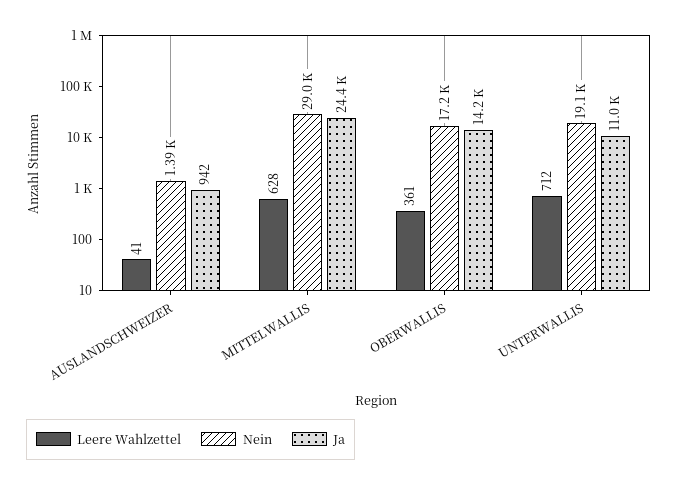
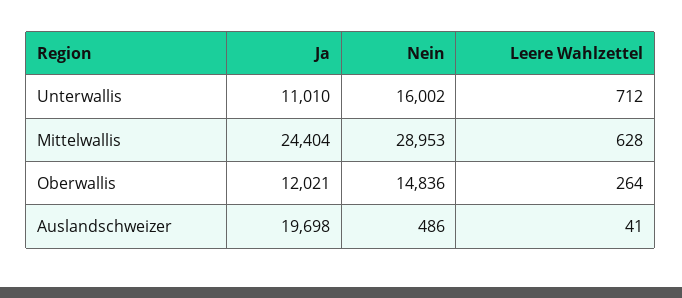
Nein, AUSLANDSCHWEIZER: 1390 -> 486
Ja, AUSLANDSCHWEIZER: 942 -> 19698
Leere Wahlzettel, OBERWALLIS: 361 -> 264
Nein, OBERWALLIS: 17200 -> 14836
Ja, OBERWALLIS: 14200 -> 12021
Nein, UNTERWALLIS: 19100 -> 16002

